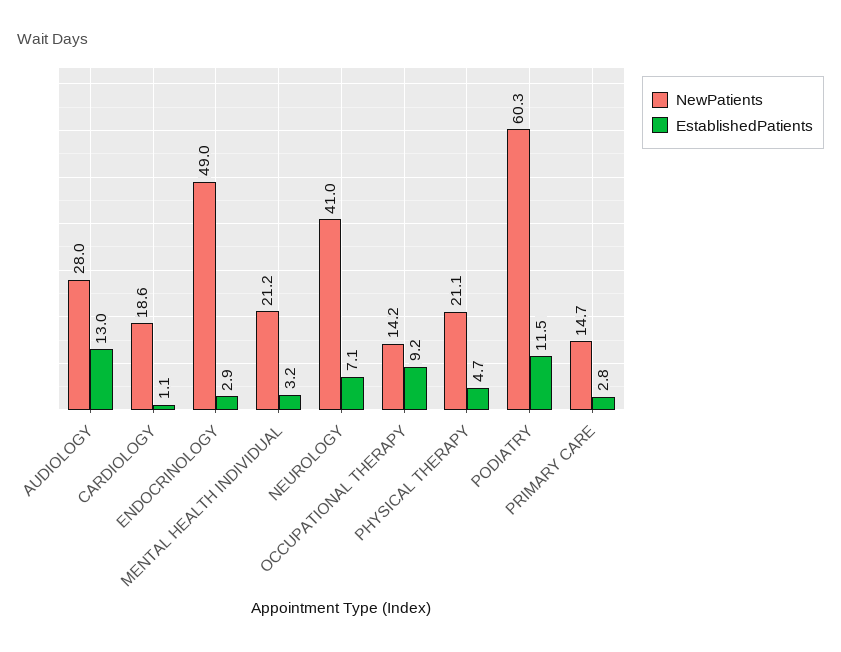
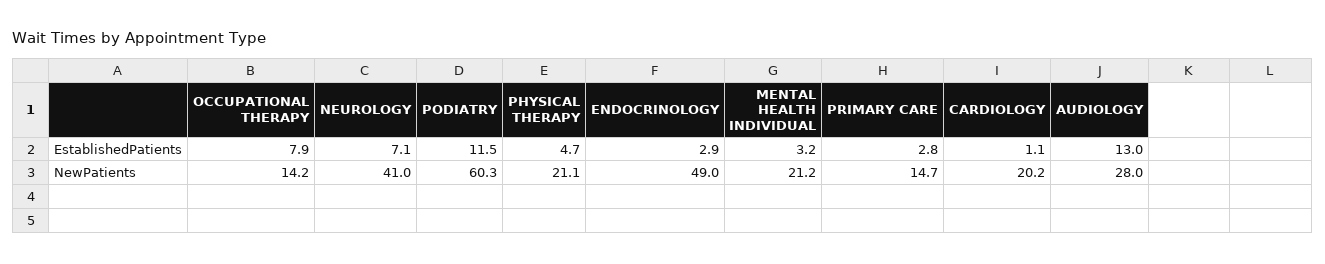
NewPatients, CARDIOLOGY: 18.6 -> 20.2
EstablishedPatients, OCCUPATIONAL THERAPY: 9.2 -> 7.9

